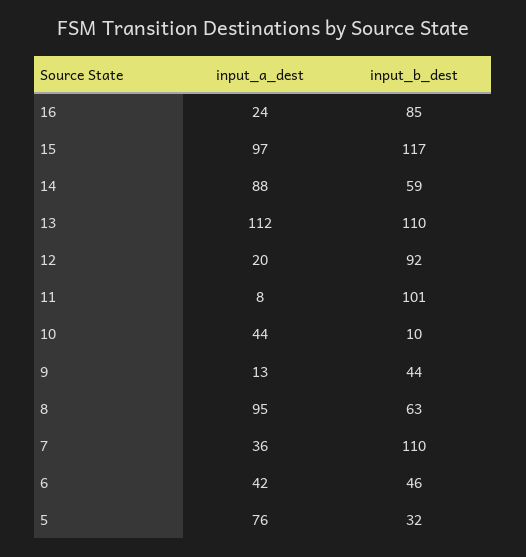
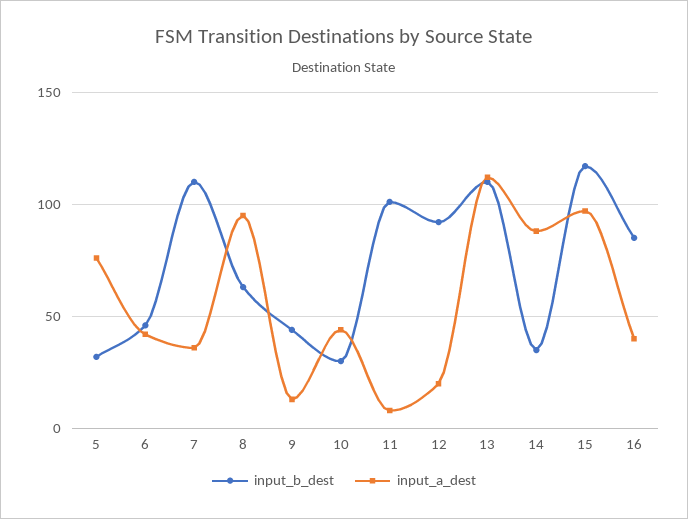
input_a_dest, 16: 24 -> 40
input_b_dest, 14: 59 -> 35
input_b_dest, 10: 10 -> 30

